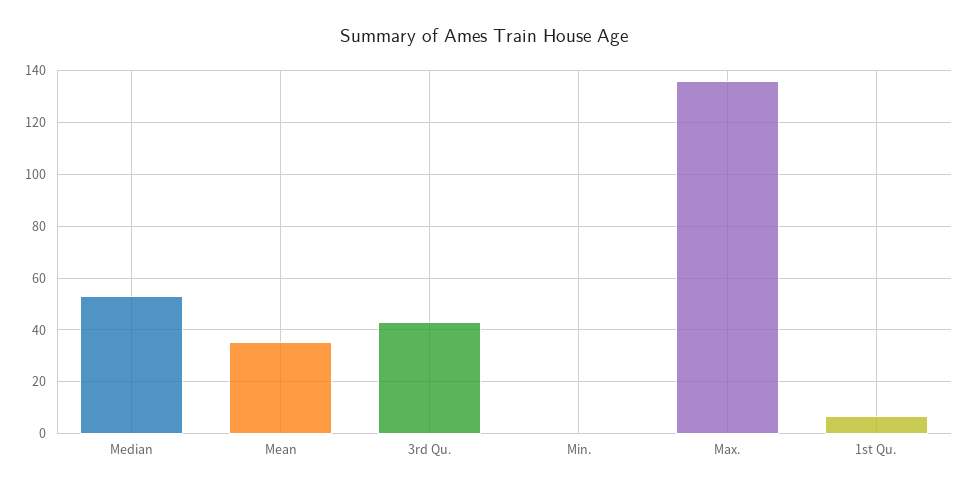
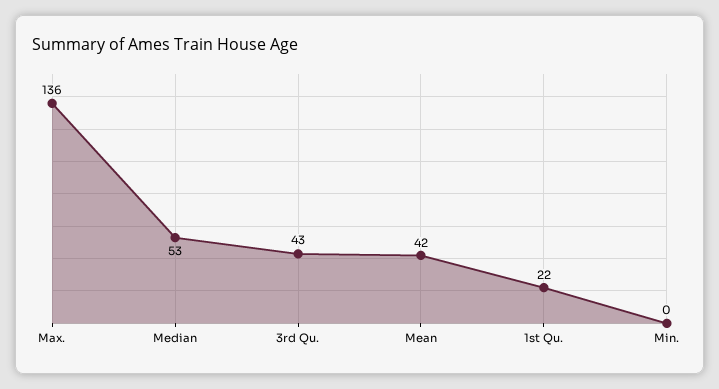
Mean: 35 -> 42
1st Qu.: 7.5 -> 22

